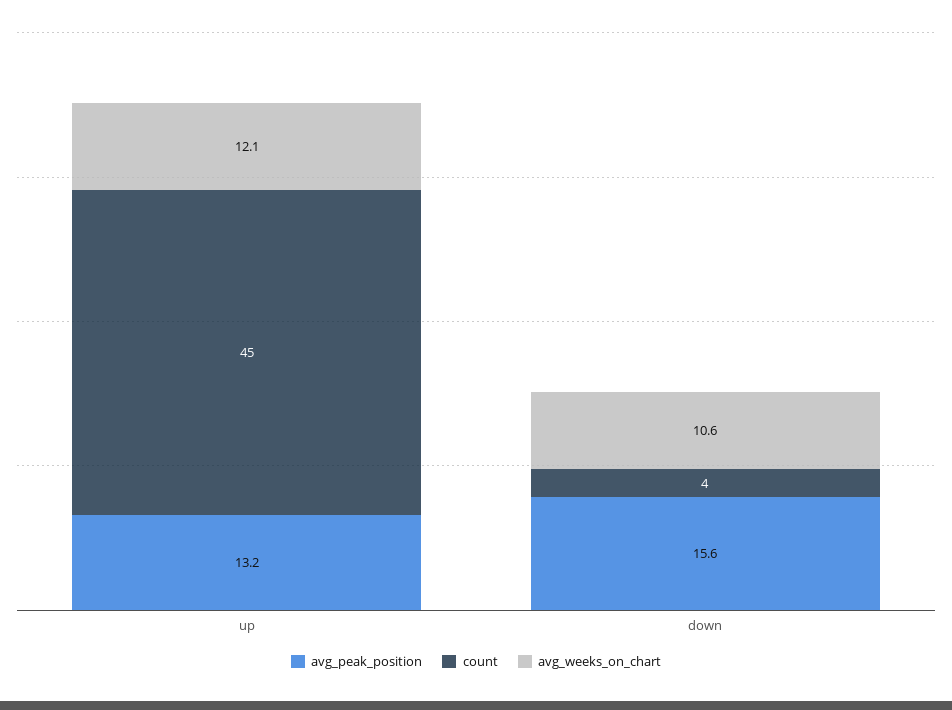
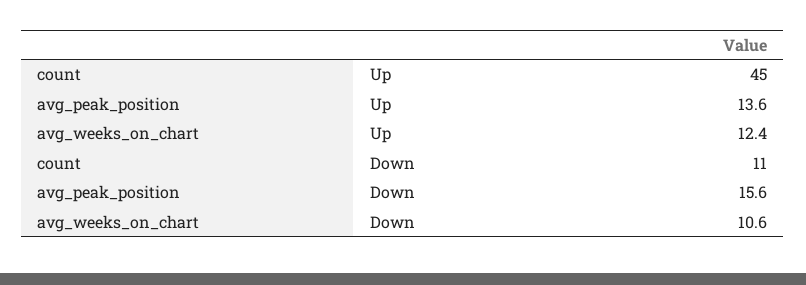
avg_peak_position, up: 13.2 -> 13.6
avg_weeks_on_chart, up: 12.1 -> 12.4
count, down: 4 -> 11

